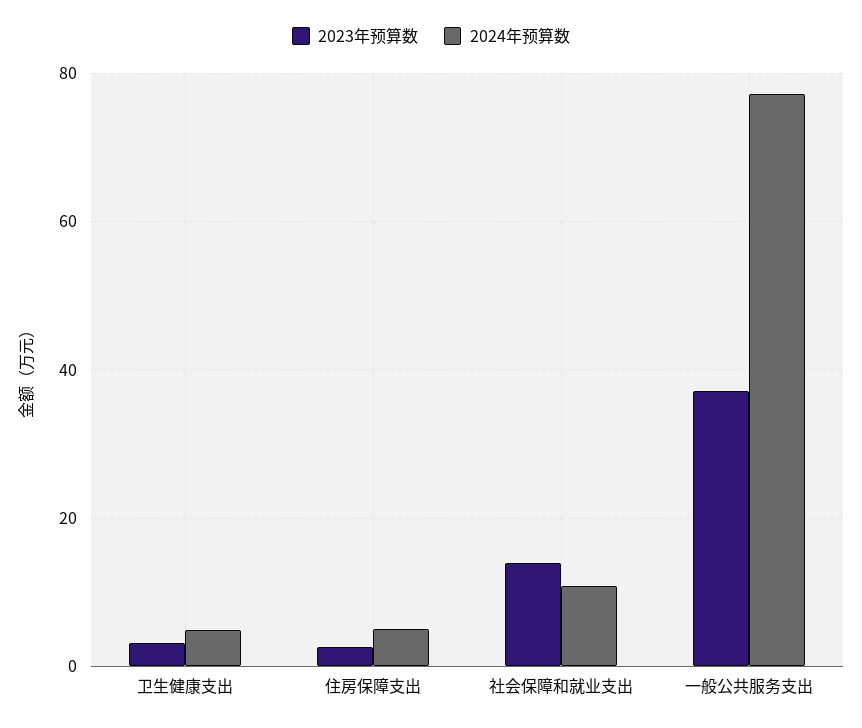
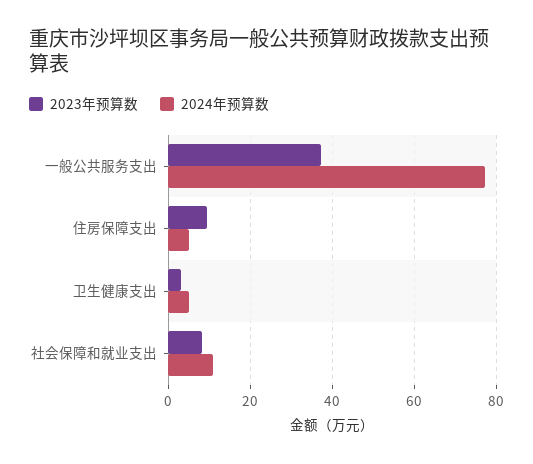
2023年预算数, 住房保障支出: 2 -> 10
2023年预算数, 社会保障和就业支出: 14 -> 8

